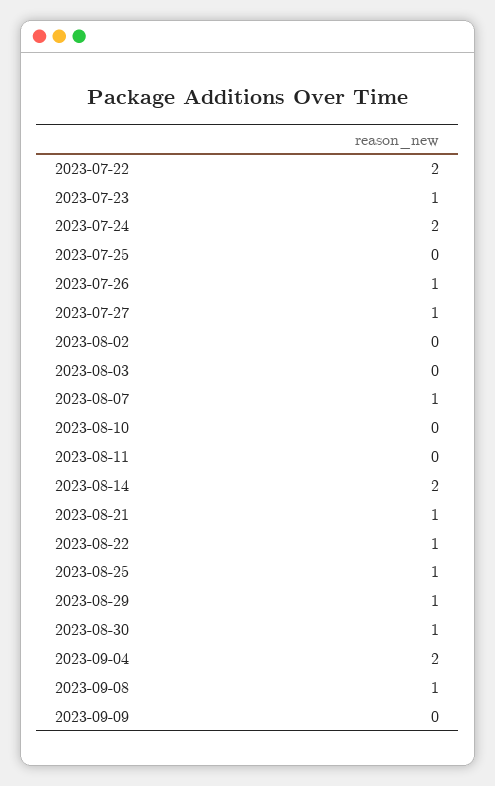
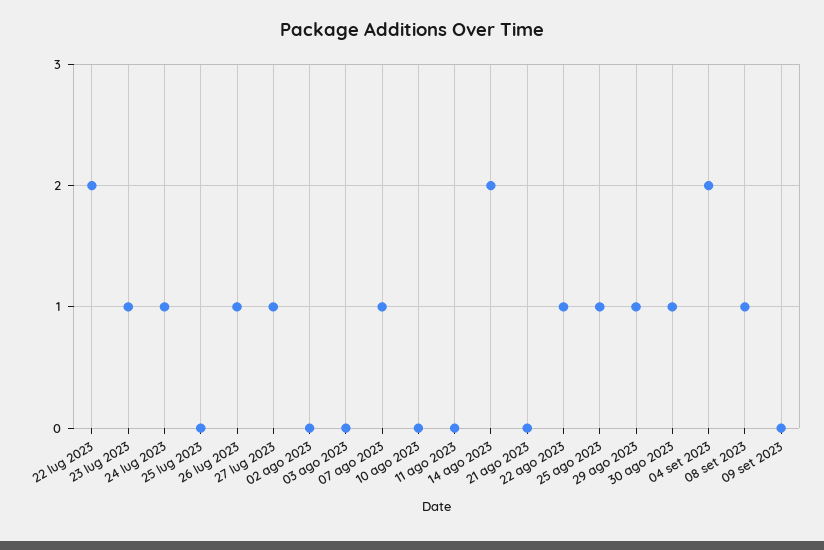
2023-07-24: 2 -> 1
2023-08-21: 1 -> 0

